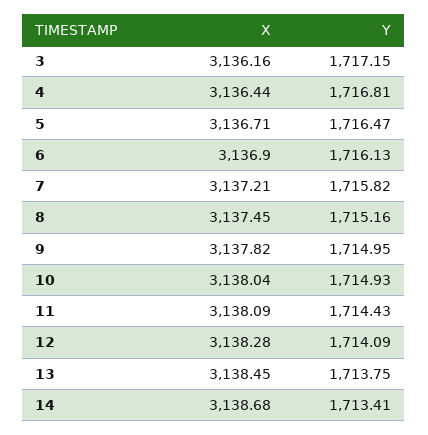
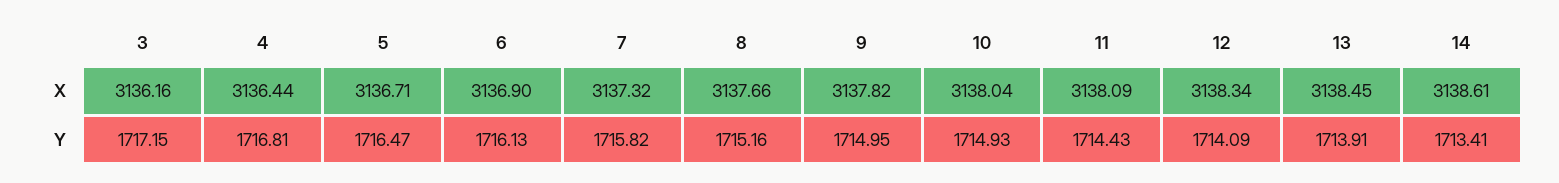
X, 7: 3137.21 -> 3137.32
X, 8: 3137.45 -> 3137.66
X, 12: 3138.28 -> 3138.34
Y, 13: 1713.75 -> 1713.91
X, 14: 3138.68 -> 3138.61

